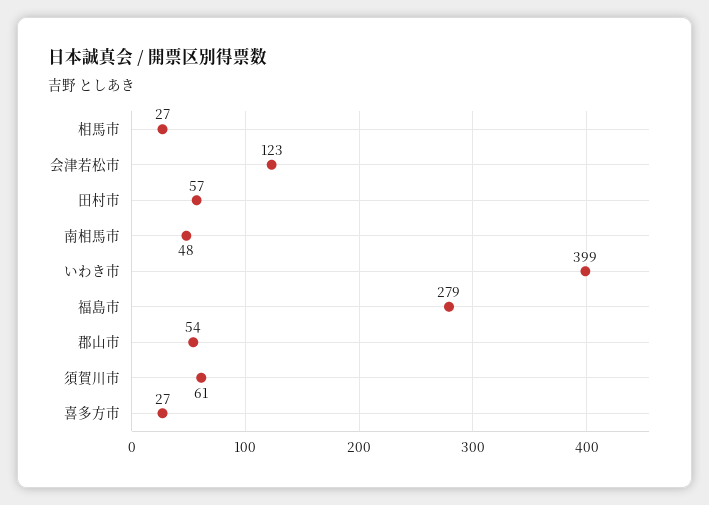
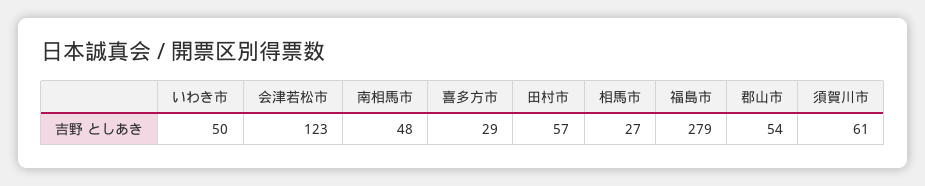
いわき市: 399 -> 50
喜多方市: 27 -> 29

